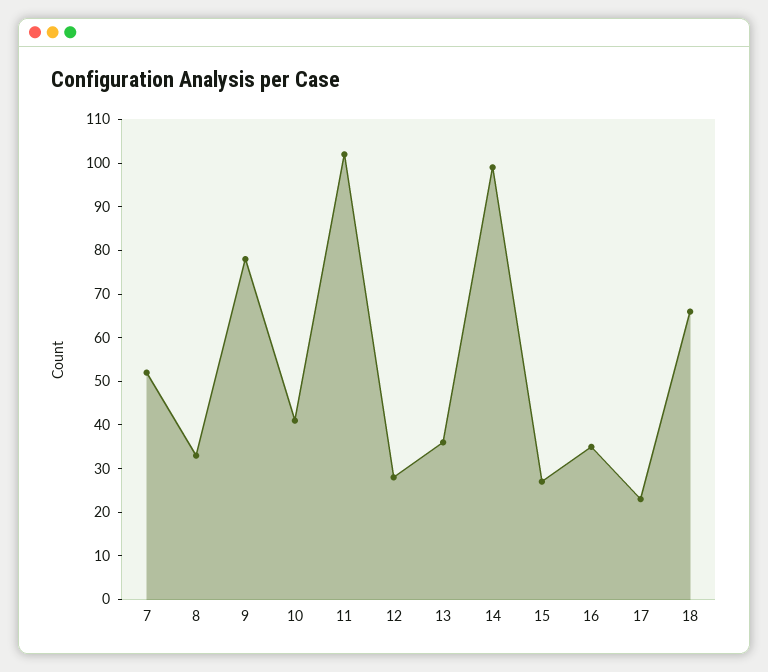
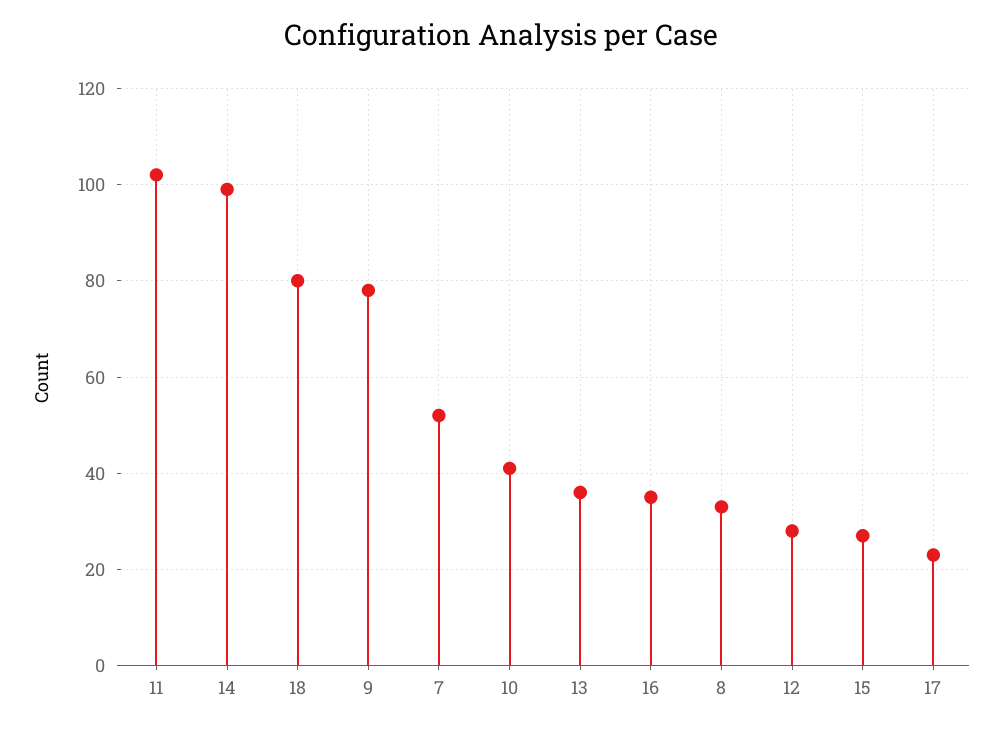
18: 65 -> 80

